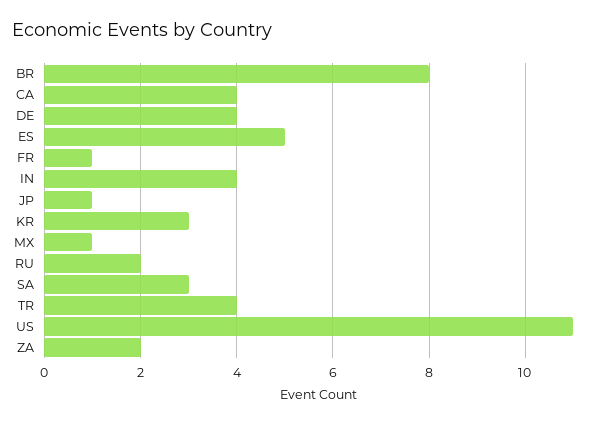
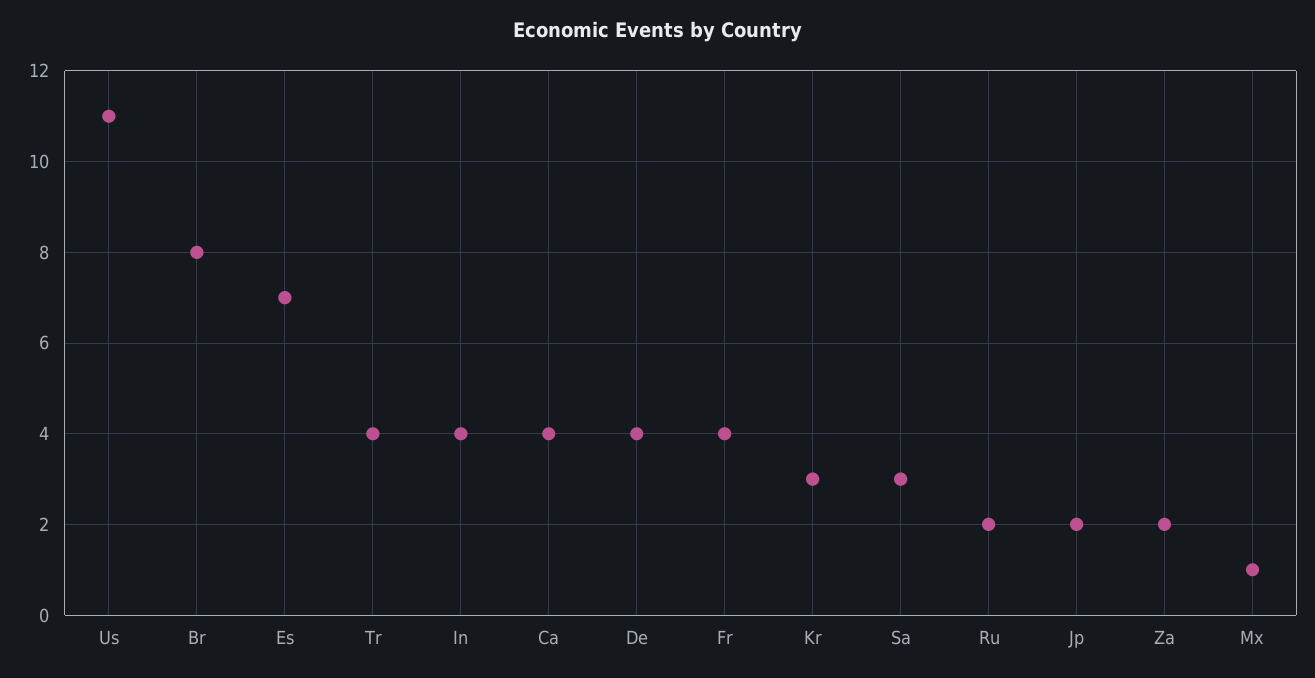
ES: 5 -> 7
FR: 1 -> 4
JP: 1 -> 2

